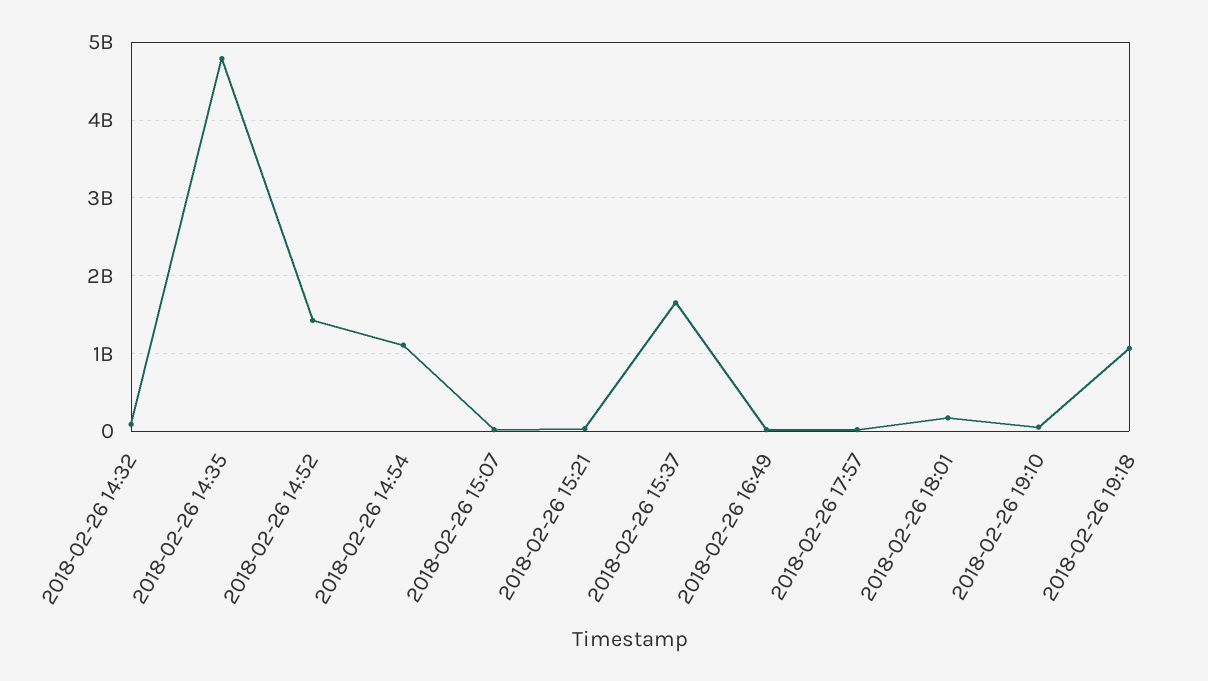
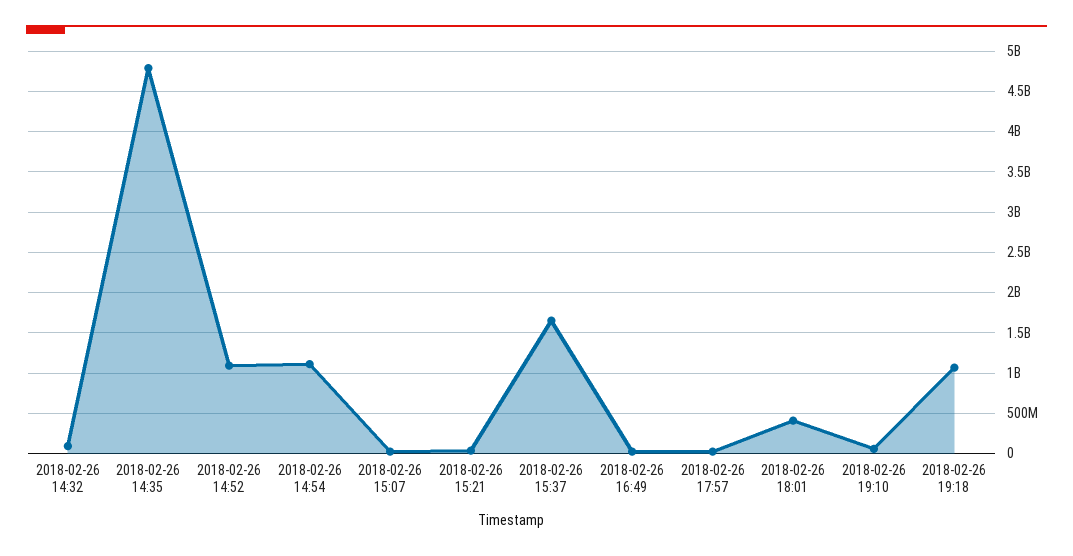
2018-02-26 14:52: 1400000000 -> 1100000000
2018-02-26 18:01: 200000000 -> 400000000

